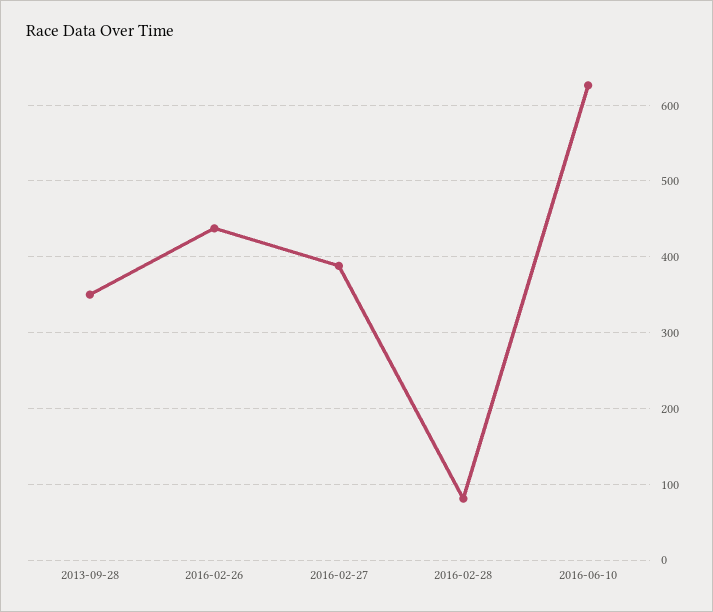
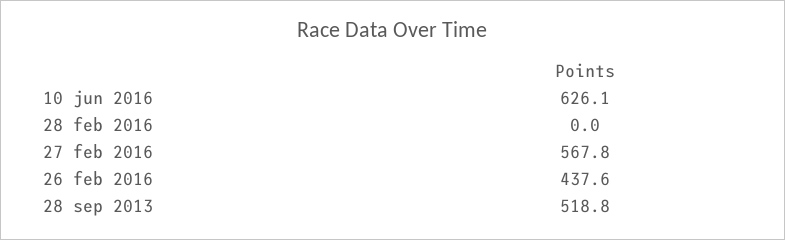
2013-09-28: 350 -> 518.8
2016-02-27: 390 -> 567.8
2016-02-28: 80 -> 0

